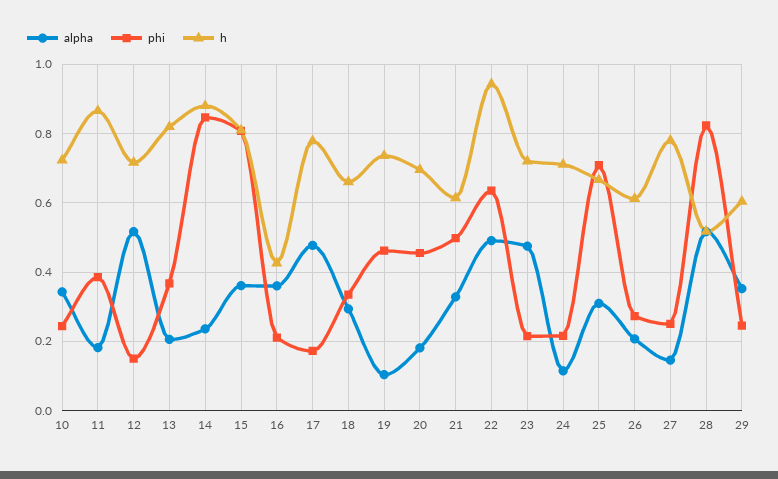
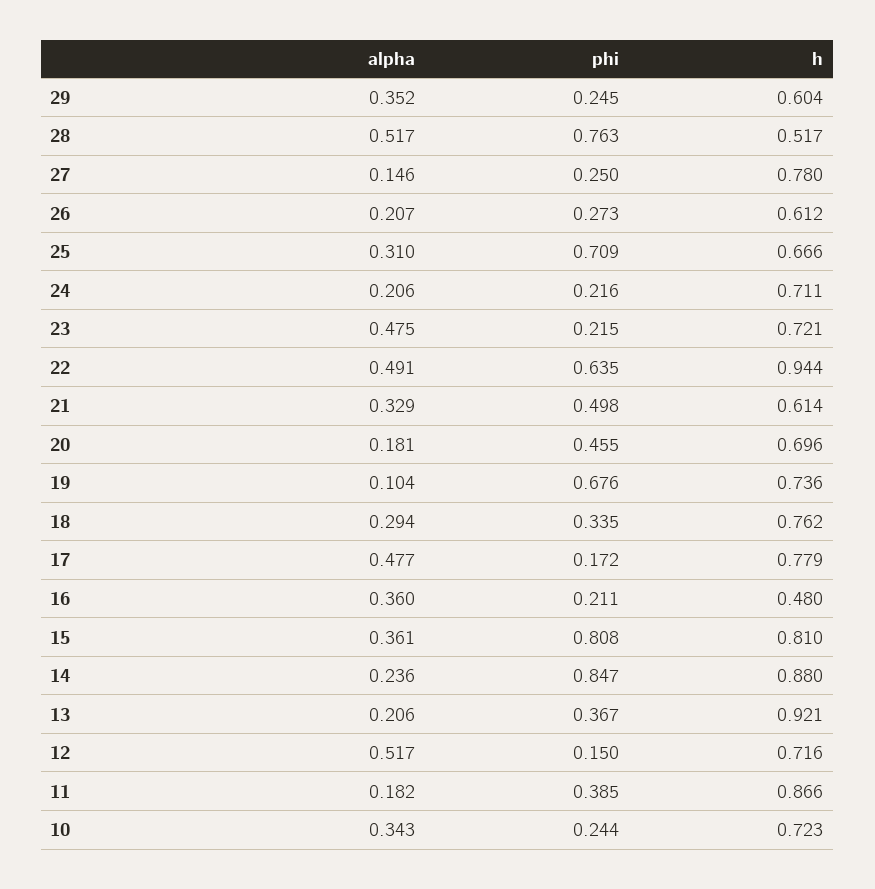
h, 13: 0.82 -> 0.921
h, 16: 0.42 -> 0.48
h, 18: 0.66 -> 0.762
phi, 19: 0.46 -> 0.676
alpha, 24: 0.12 -> 0.206
phi, 28: 0.82 -> 0.763

